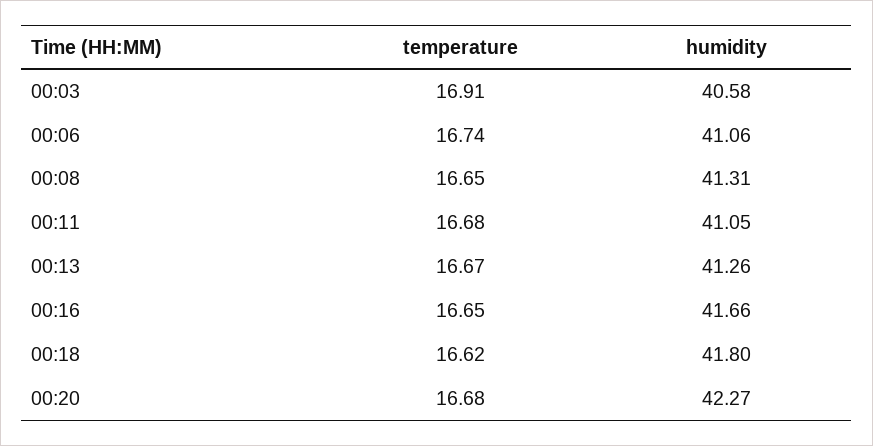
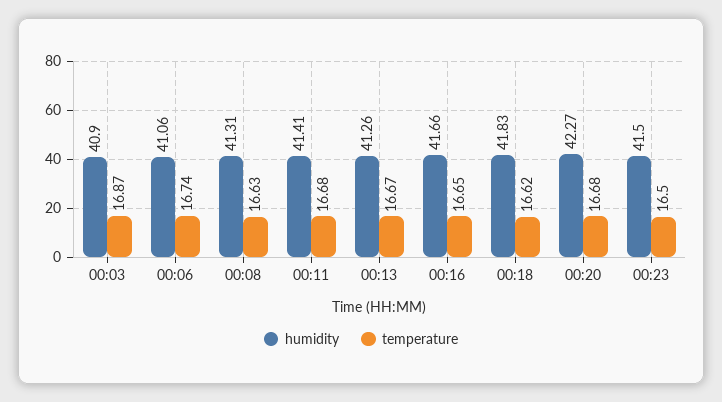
temperature, 00:03: 16.91 -> 16.87
humidity, 00:03: 40.58 -> 40.9
temperature, 00:08: 16.65 -> 16.63
humidity, 00:11: 41.05 -> 41.41
humidity, 00:18: 41.8 -> 41.83
humidity, 00:23: none -> 41.5
temperature, 00:23: none -> 16.5

